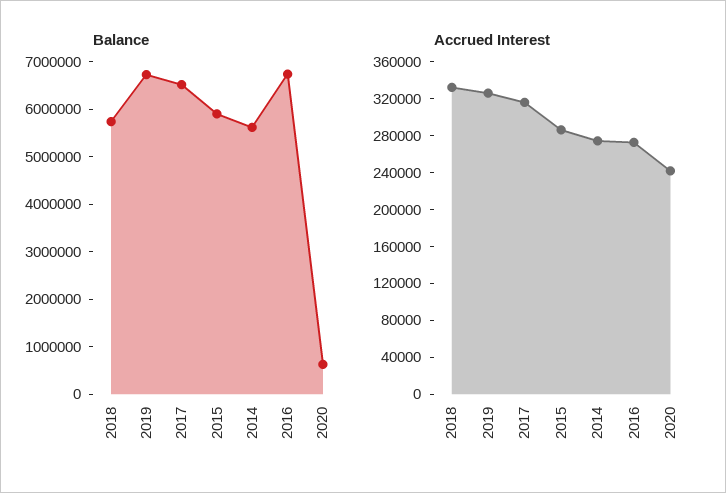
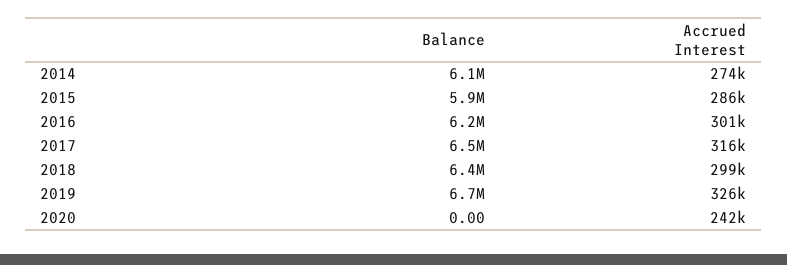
Balance, 2018: 5800000 -> 6400000
Balance, 2014: 5600000 -> 6100000
Balance, 2016: 6800000 -> 6200000
Balance, 2020: 600000 -> 0
Accrued Interest, 2018: 330000 -> 299000
Accrued Interest, 2016: 270000 -> 301000

